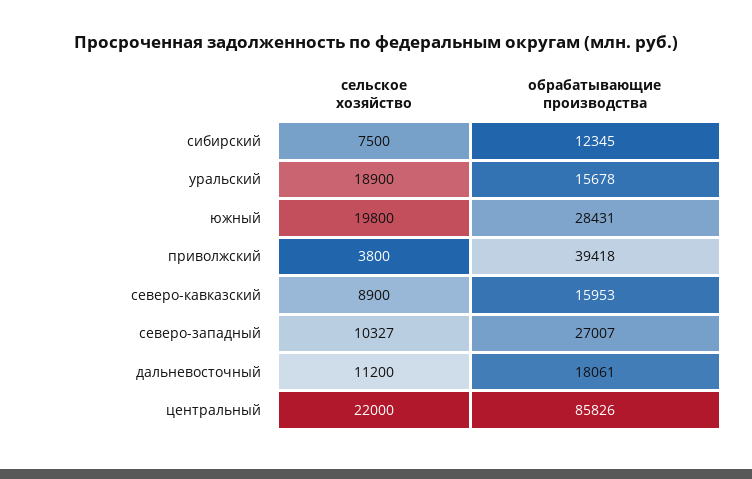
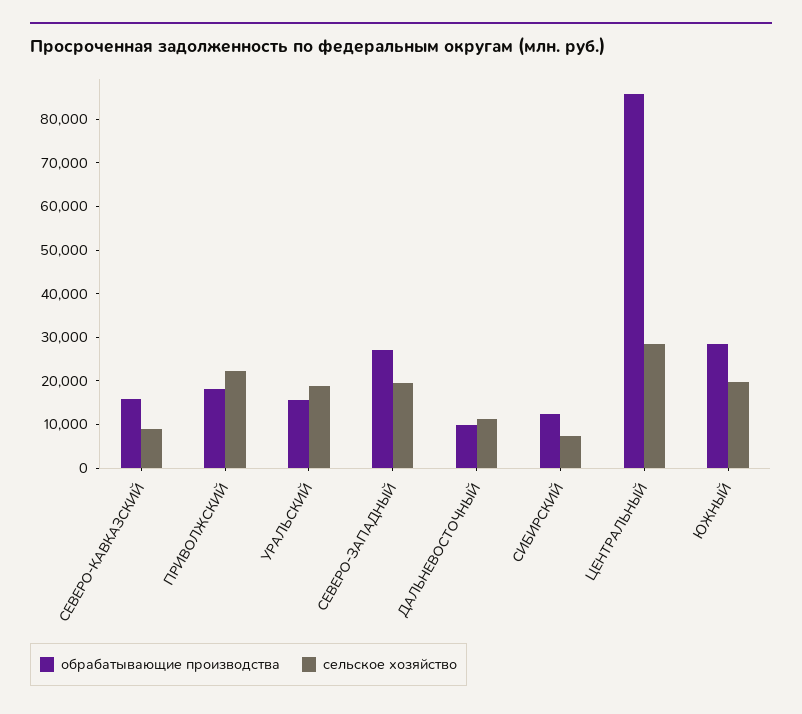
сельское хозяйство, приволжский: 3800 -> 22000
обрабатывающие производства, приволжский: 39418 -> 18000
сельское хозяйство, северо-западный: 10327 -> 20000
обрабатывающие производства, дальневосточный: 18061 -> 10000
сельское хозяйство, центральный: 22000 -> 28000

